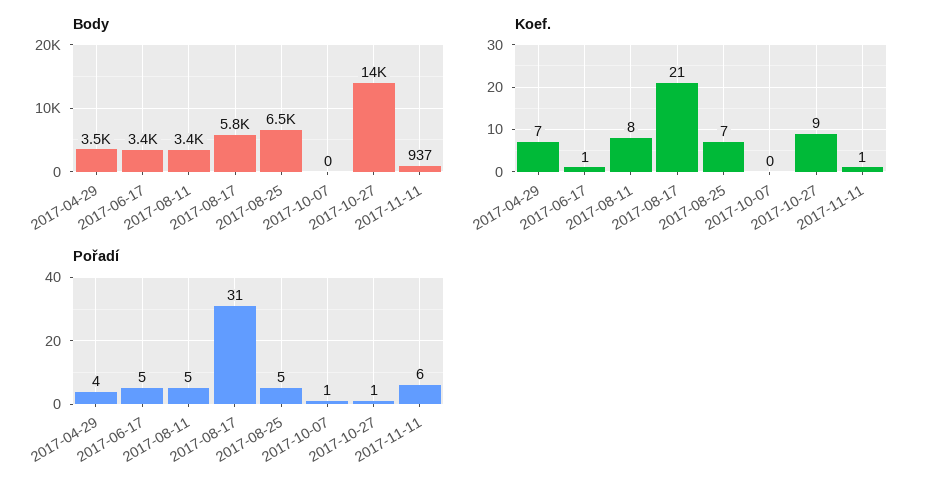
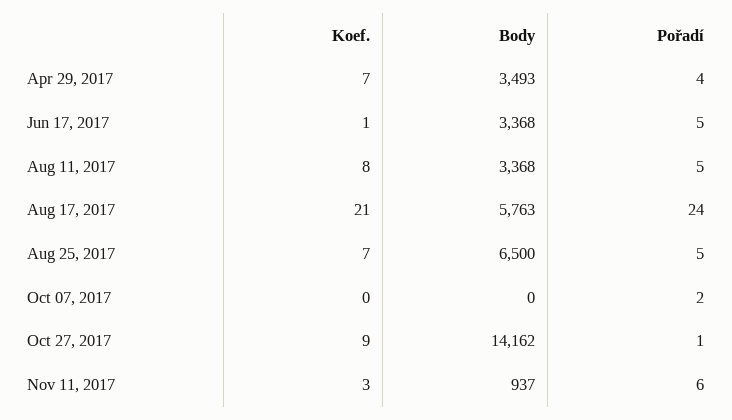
Koef., 2017-11-11: 1 -> 3
Pořadí, 2017-08-17: 31 -> 24
Pořadí, 2017-10-07: 1 -> 2

